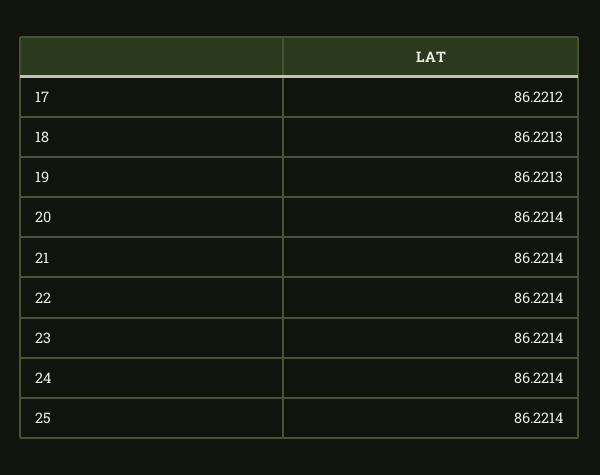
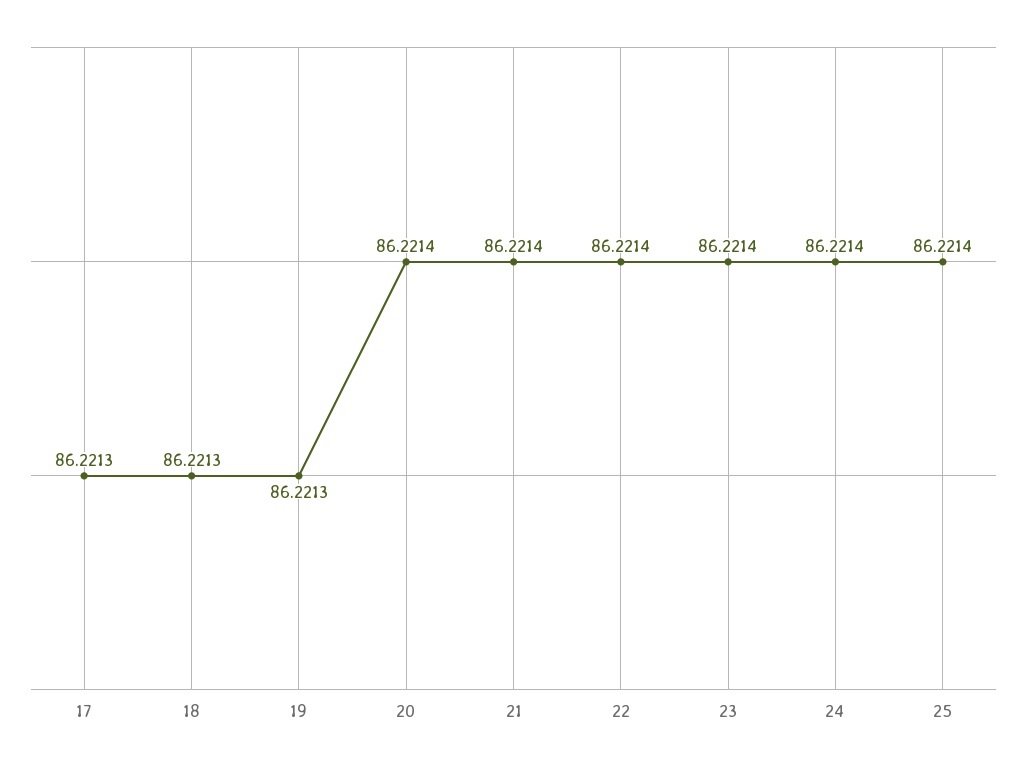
17: 86.2212 -> 86.2213

